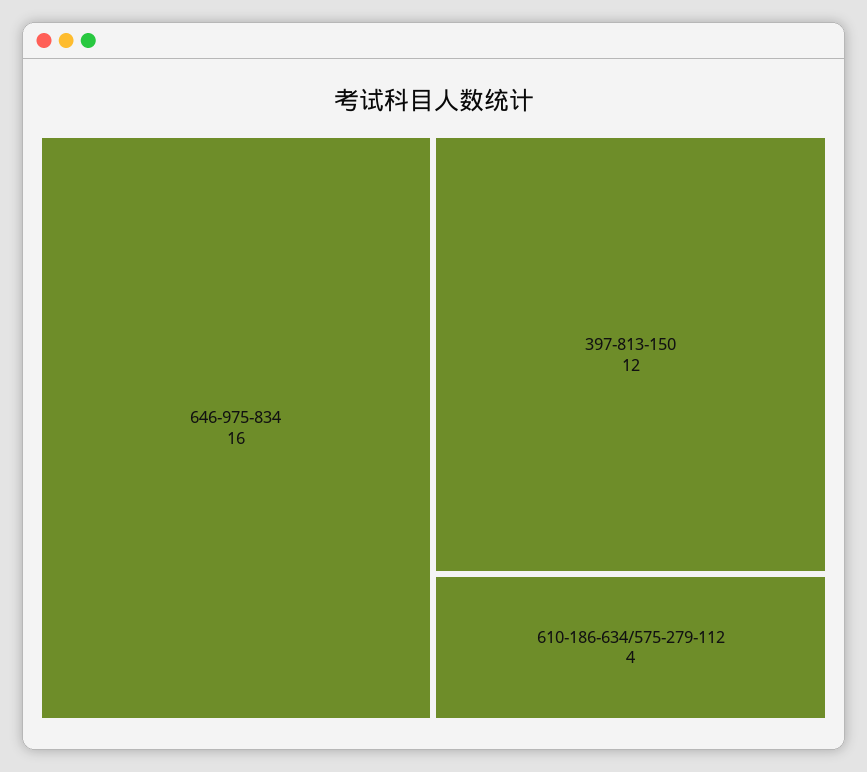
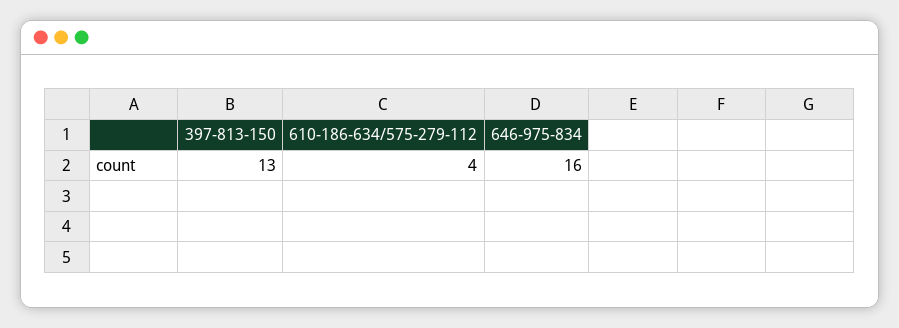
397-813-150: 12 -> 13

